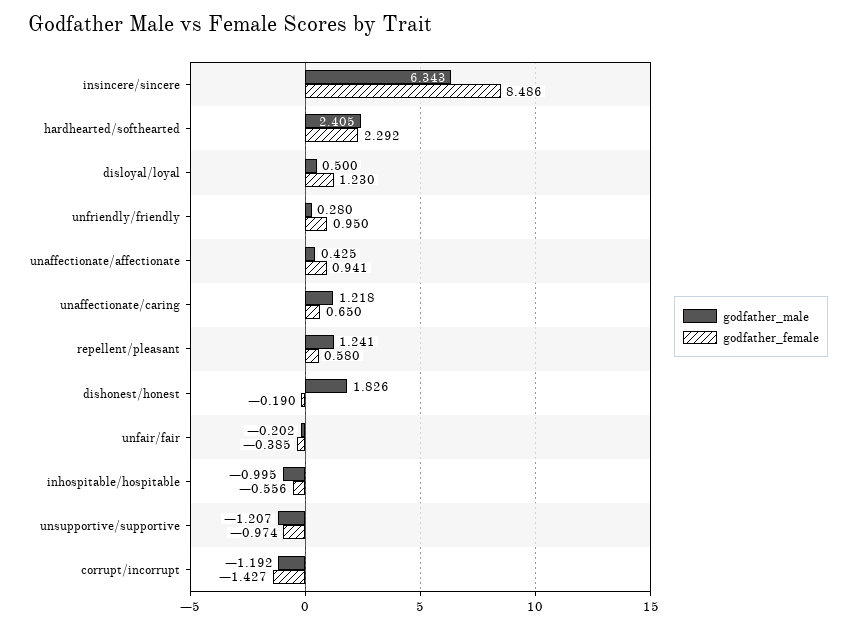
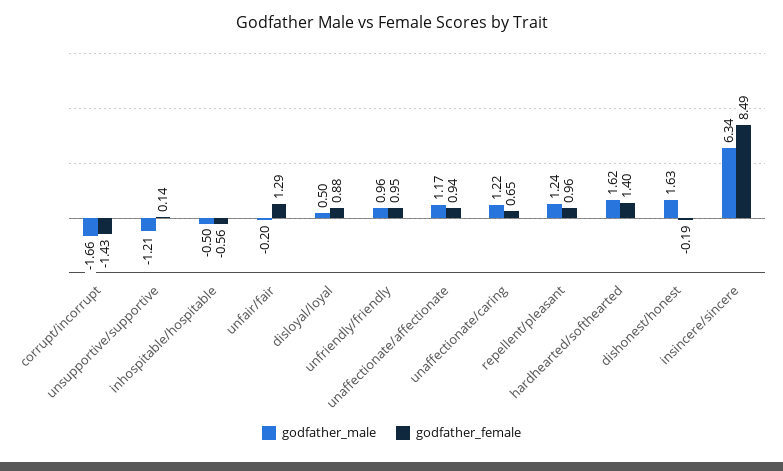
godfather_male, hardhearted/softhearted: 2.405 -> 1.62
godfather_female, hardhearted/softhearted: 2.292 -> 1.4
godfather_female, disloyal/loyal: 1.23 -> 0.88
godfather_male, unfriendly/friendly: 0.28 -> 0.96
godfather_male, unaffectionate/affectionate: 0.425 -> 1.17
godfather_female, repellent/pleasant: 0.58 -> 0.96
godfather_male, dishonest/honest: 1.826 -> 1.63
godfather_female, unfair/fair: -0.385 -> 1.29
godfather_male, inhospitable/hospitable: -0.995 -> -0.5
godfather_female, unsupportive/supportive: -0.974 -> 0.14
godfather_male, corrupt/incorrupt: -1.192 -> -1.66

